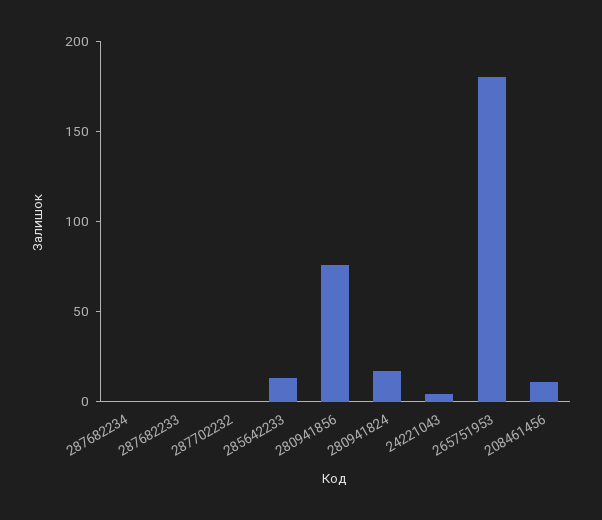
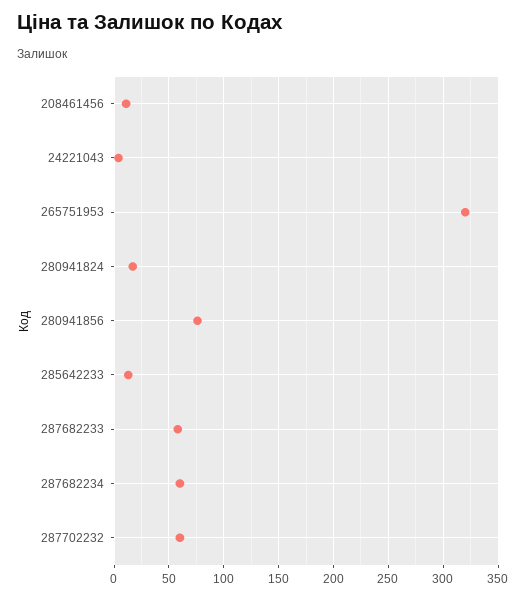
287682234: 0 -> 60
287682233: 0 -> 60
287702232: 0 -> 60
265751953: 180 -> 320

